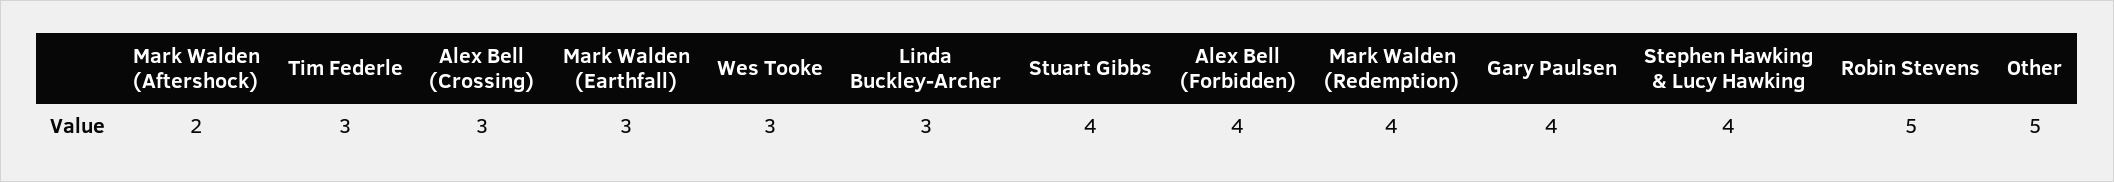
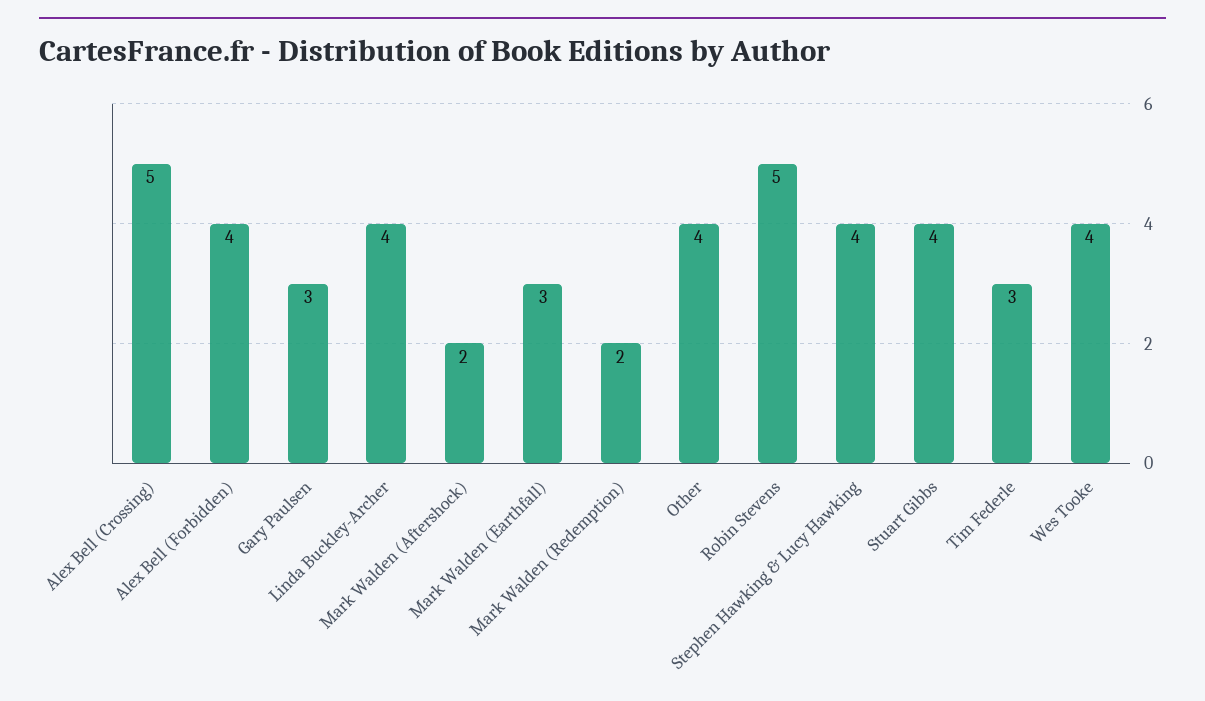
Alex Bell (Crossing): 3 -> 5
Wes Tooke: 3 -> 4
Linda Buckley-Archer: 3 -> 4
Mark Walden (Redemption): 4 -> 2
Gary Paulsen: 4 -> 3
Other: 5 -> 4

